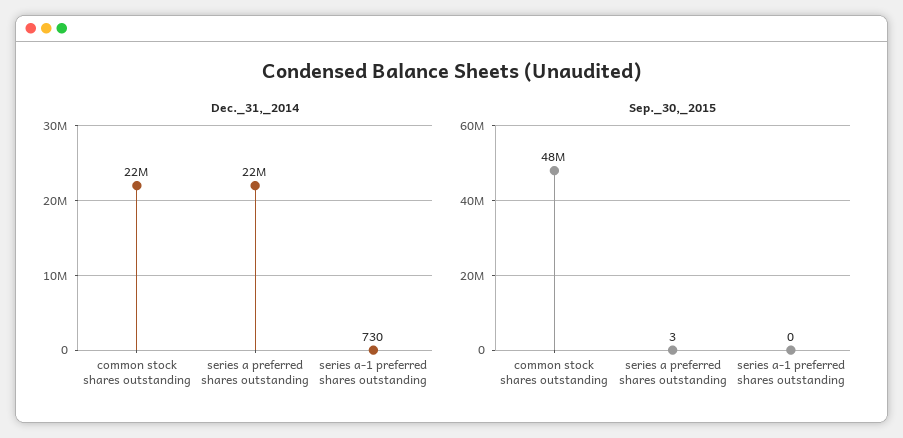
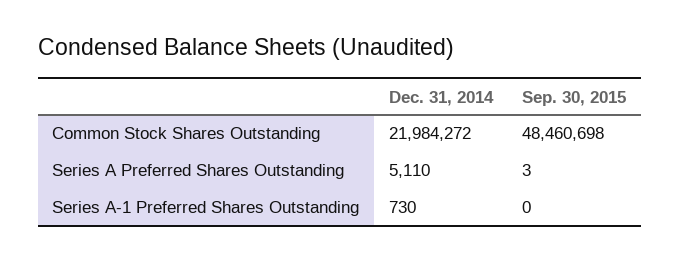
Dec._31,_2014, series a preferred shares outstanding: 22000000 -> 5110

